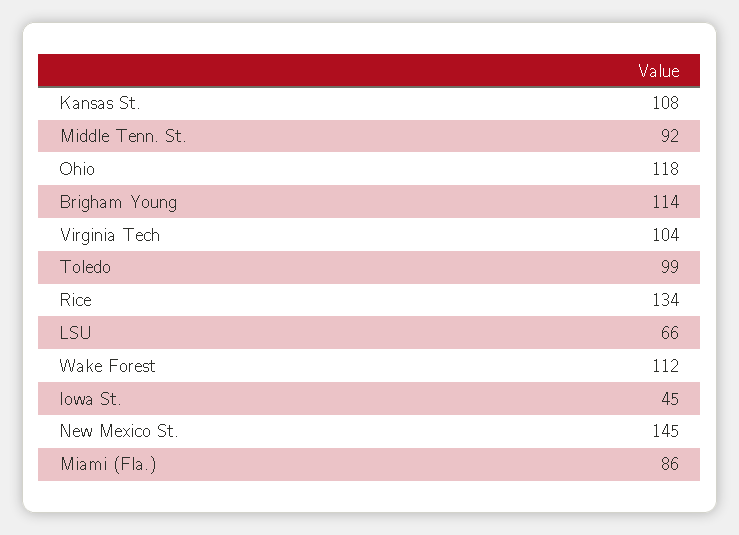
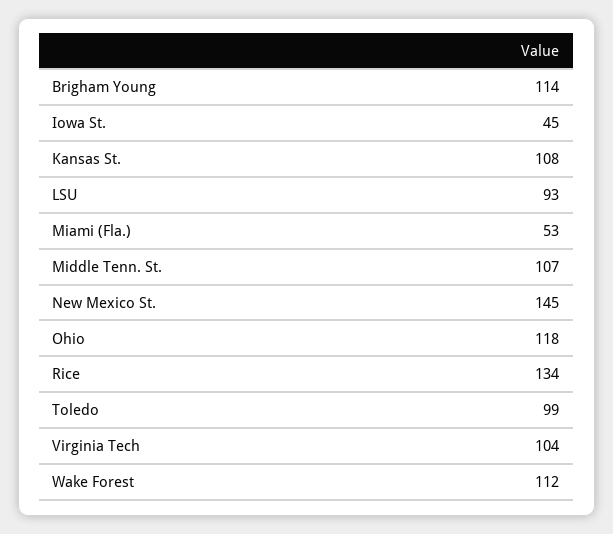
Middle Tenn. St.: 92 -> 107
LSU: 66 -> 93
Miami (Fla.): 86 -> 53

